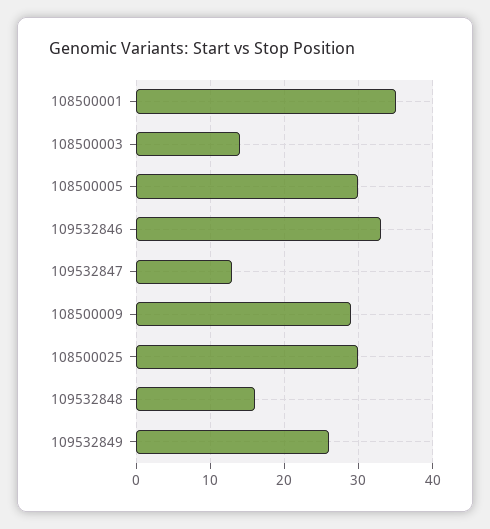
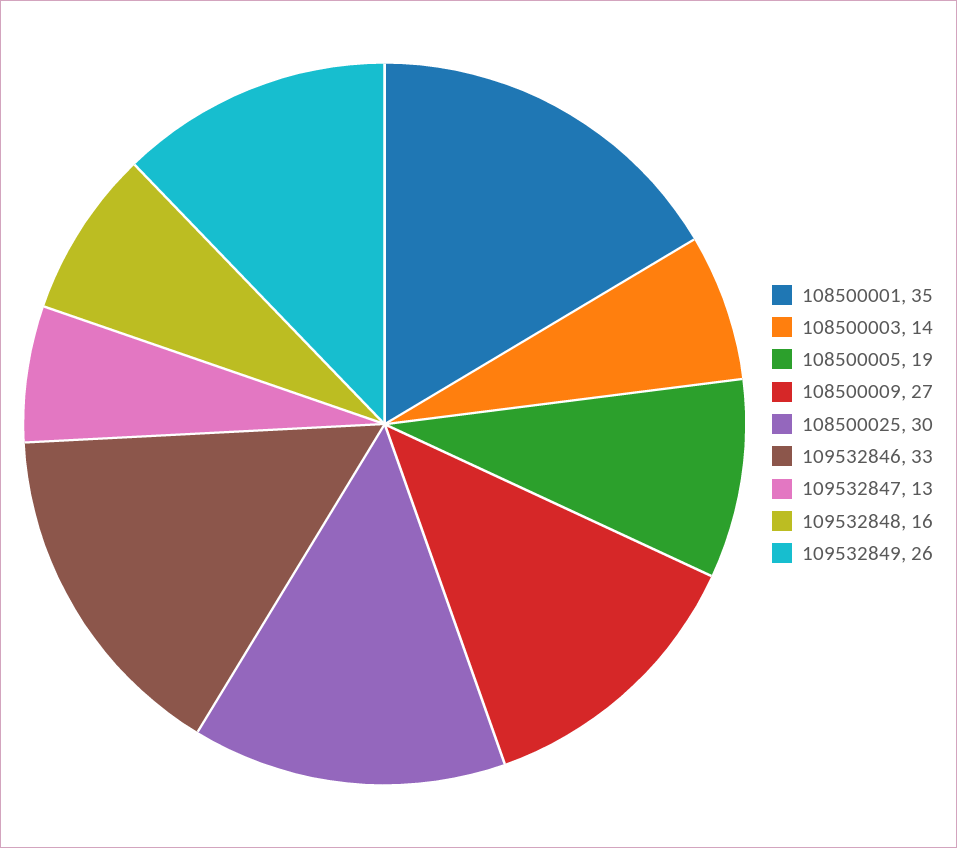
108500005: 30 -> 19
108500009: 29 -> 27

